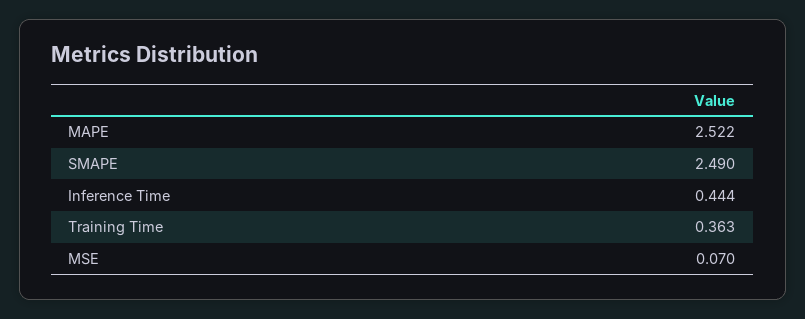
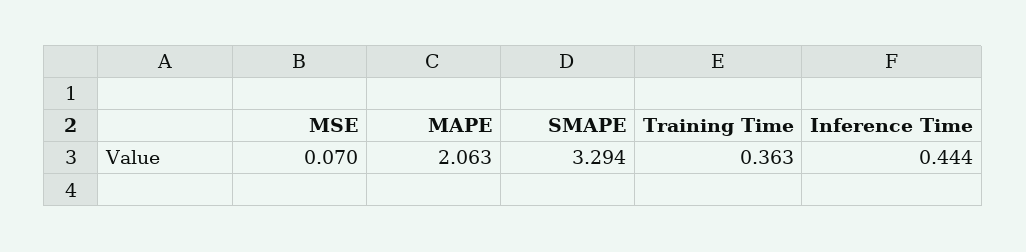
MAPE: 2.522 -> 2.063
SMAPE: 2.49 -> 3.294

